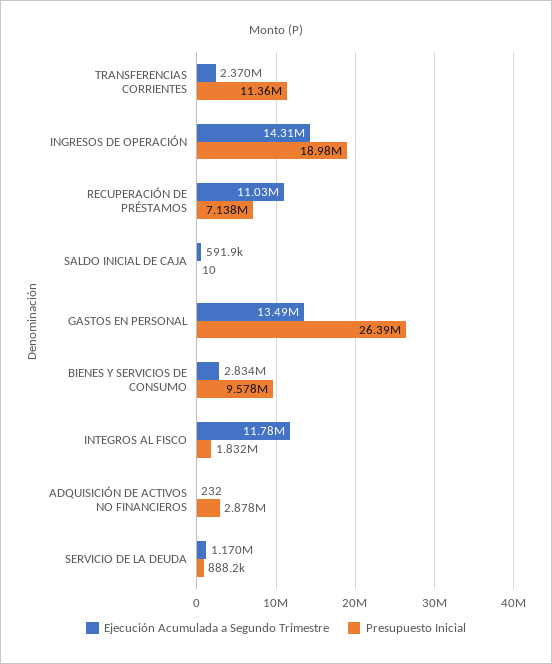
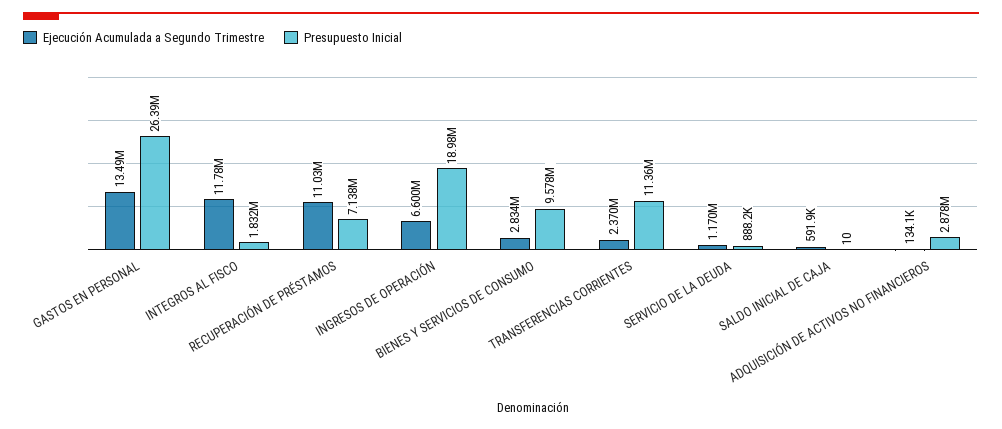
Ejecución Acumulada a Segundo Trimestre, INGRESOS DE OPERACIÓN: 14310000 -> 6600000
Ejecución Acumulada a Segundo Trimestre, ADQUISICIÓN DE ACTIVOS NO FINANCIEROS: 232 -> 134100

